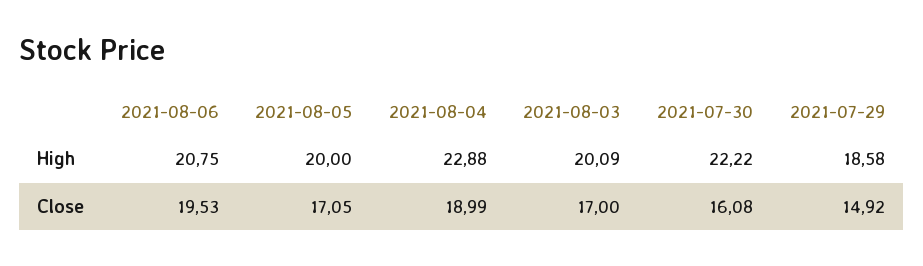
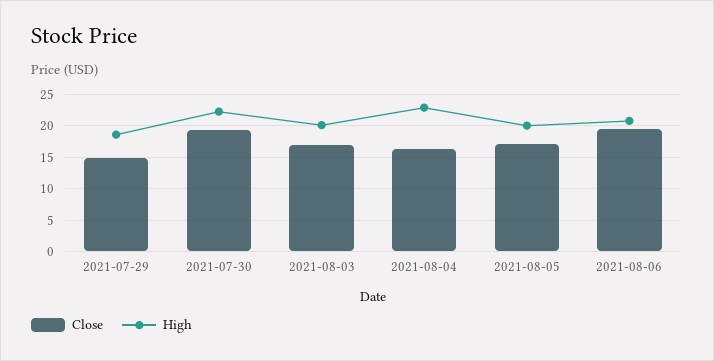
Close, 2021-08-04: 18.99 -> 16
Close, 2021-07-30: 16.08 -> 19

